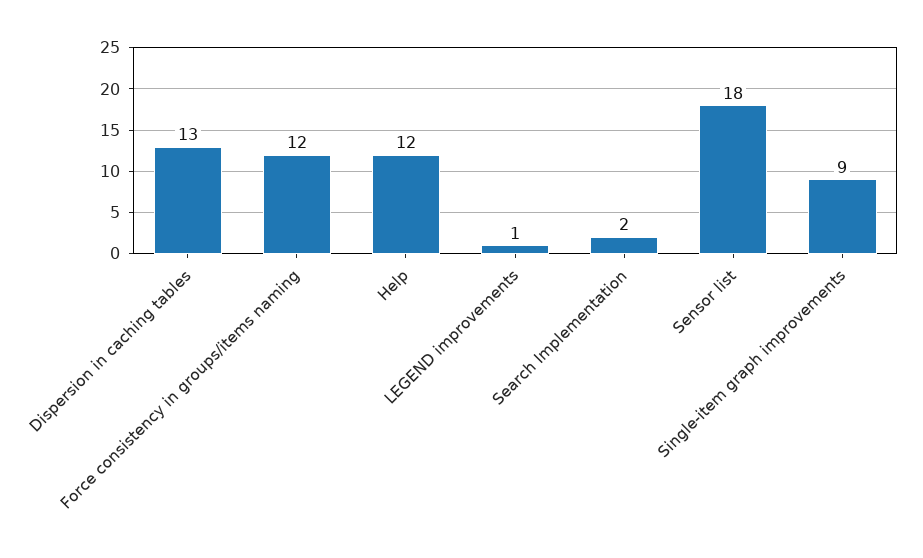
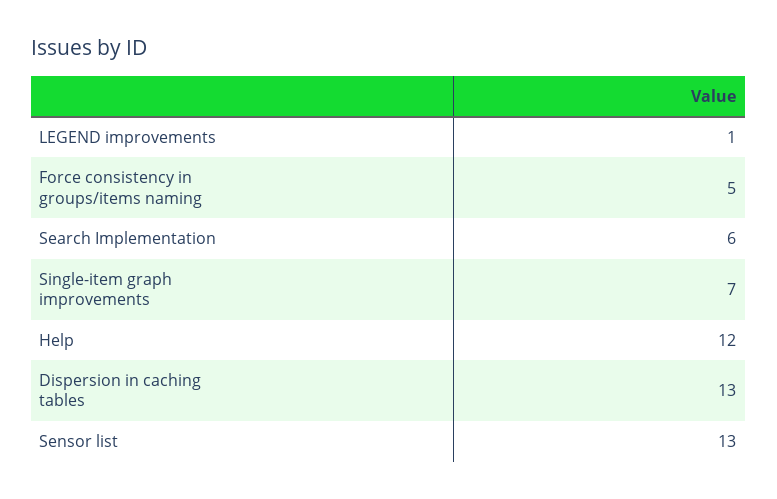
Force consistency in groups/items naming: 12 -> 5
Search Implementation: 2 -> 6
Sensor list: 18 -> 13
Single-item graph improvements: 9 -> 7

